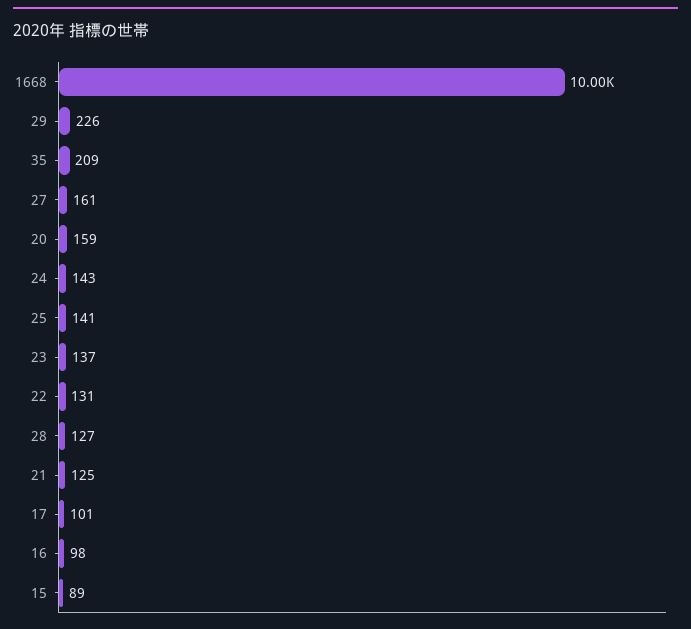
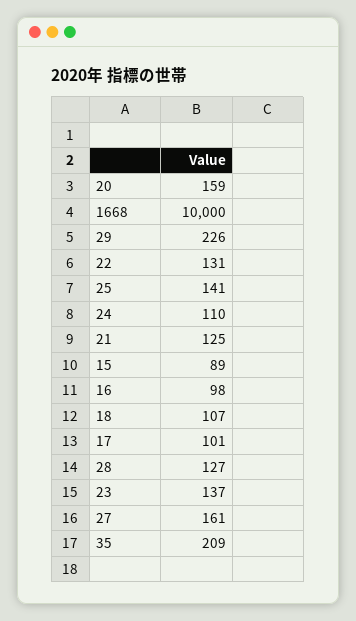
24: 143 -> 110
18: none -> 107

